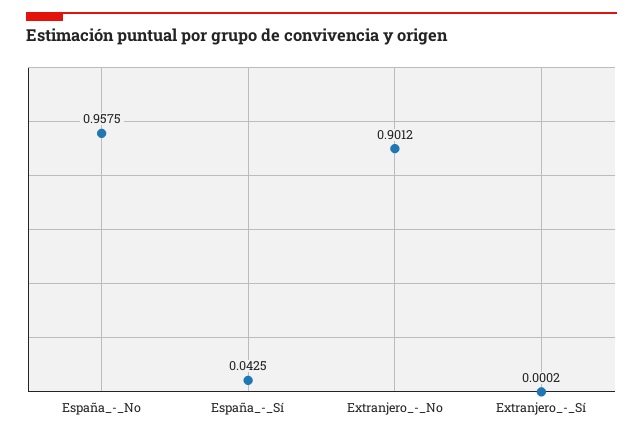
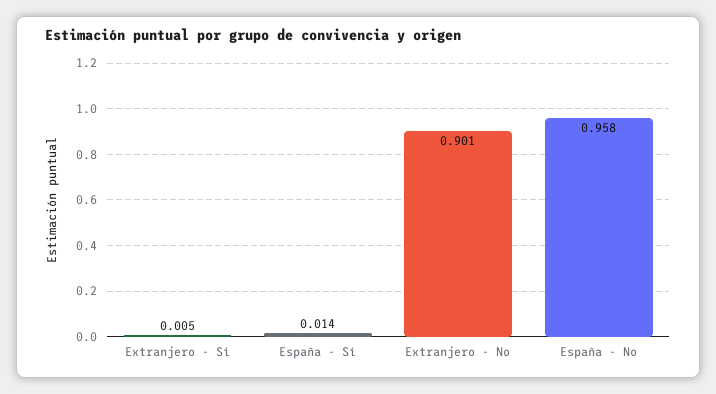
España_-_Sí: 0.0425 -> 0.014
Extranjero_-_Sí: 0.0002 -> 0.005

